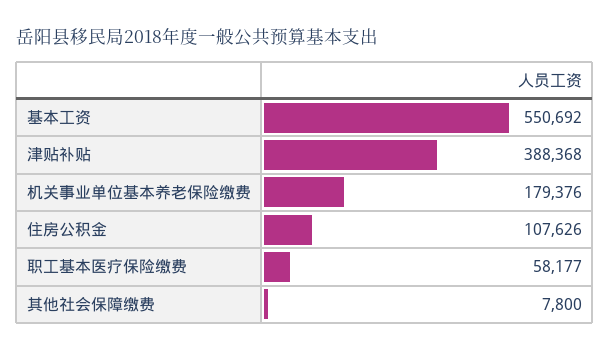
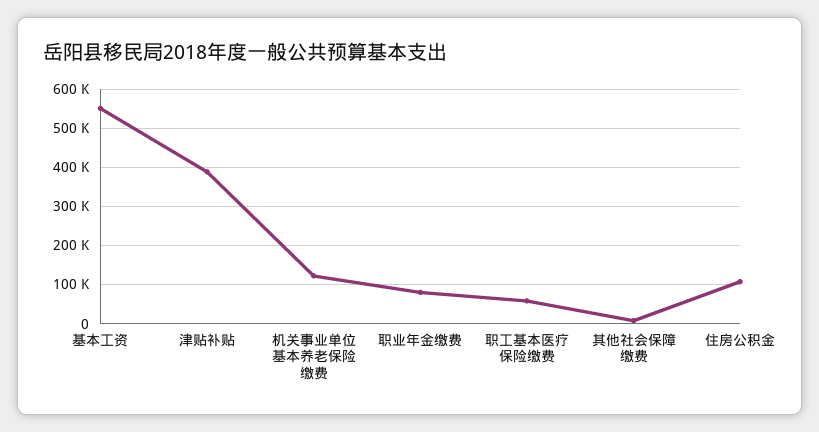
机关事业单位基本养老保险缴费: 179376 -> 120000
职业年金缴费: none -> 80000

